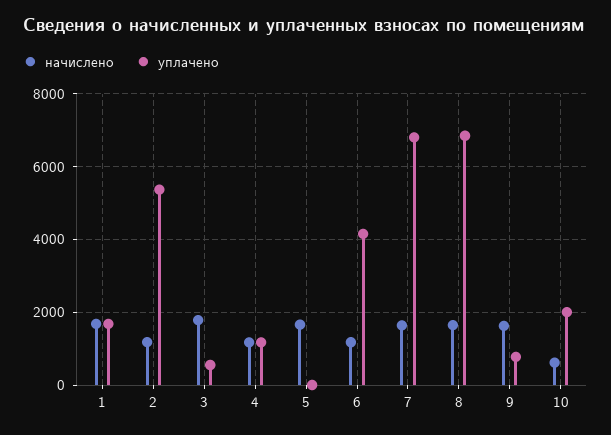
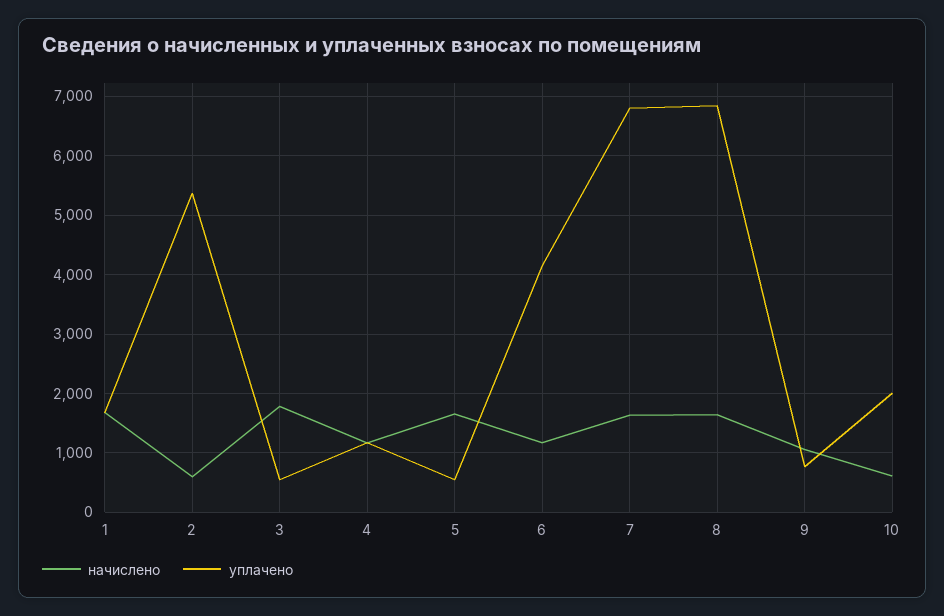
начислено, 2: 1200 -> 600
уплачено, 5: 0 -> 600
начислено, 9: 1600 -> 1000

